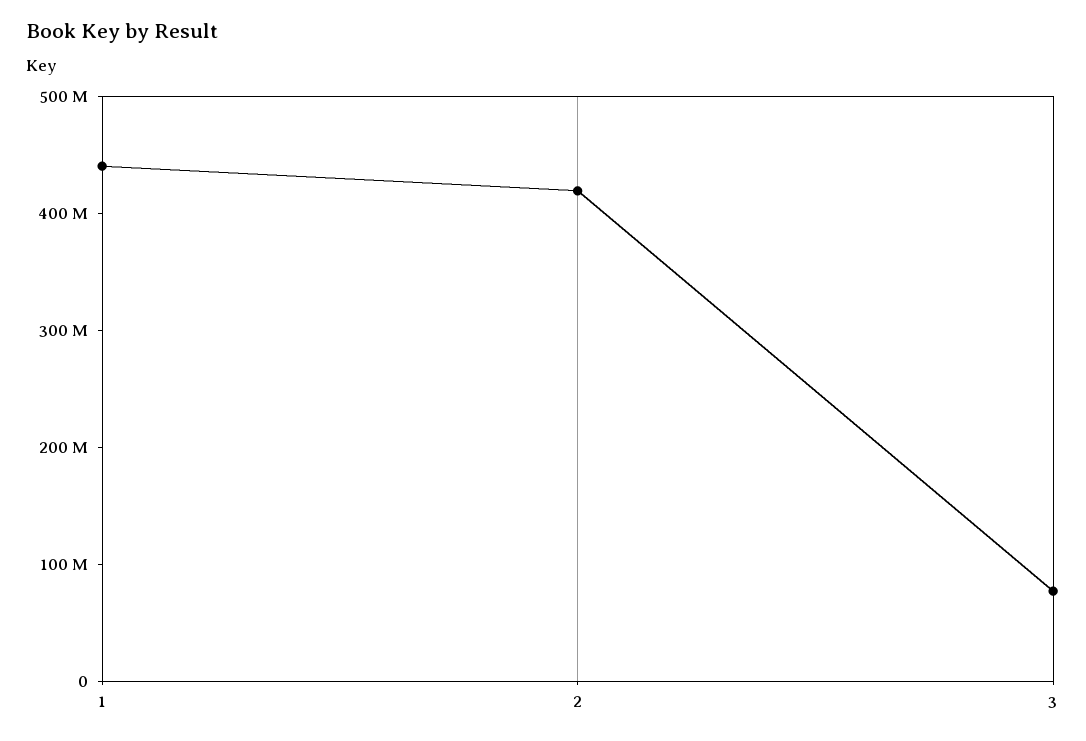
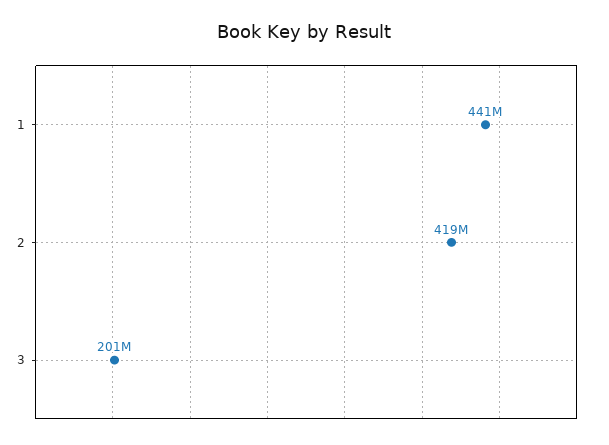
3: 80000000 -> 201000000

